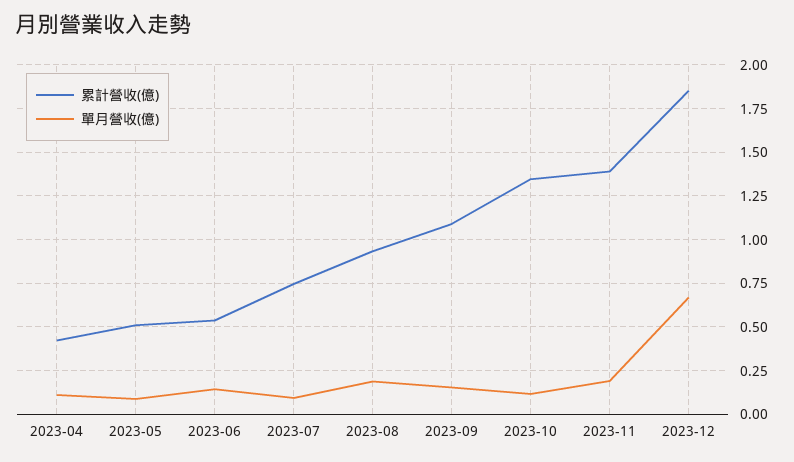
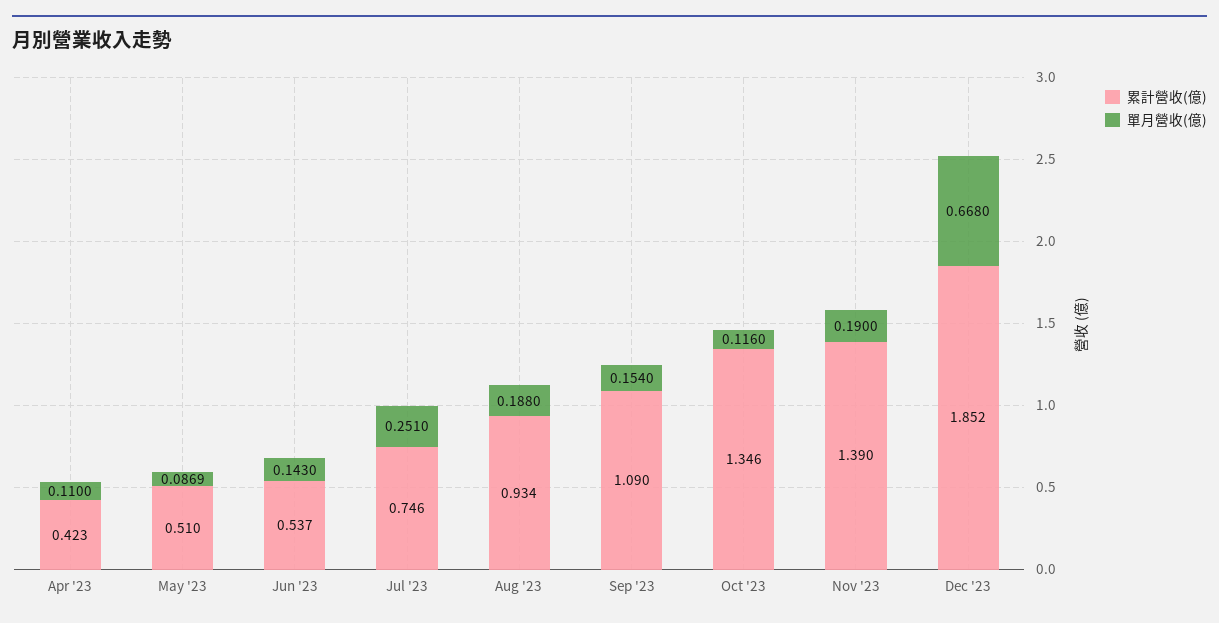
單月營收(億), 2023-07: 0.1 -> 0.251

